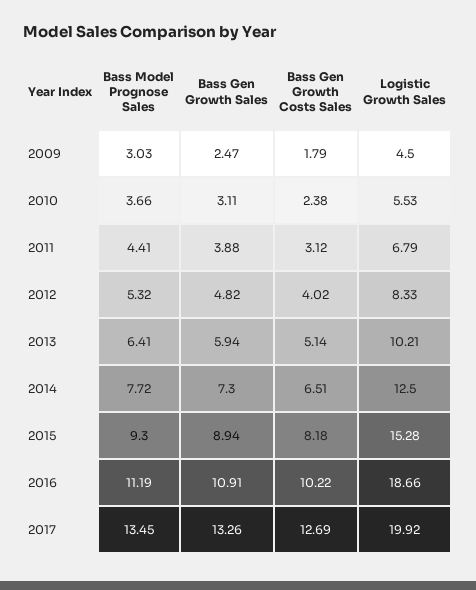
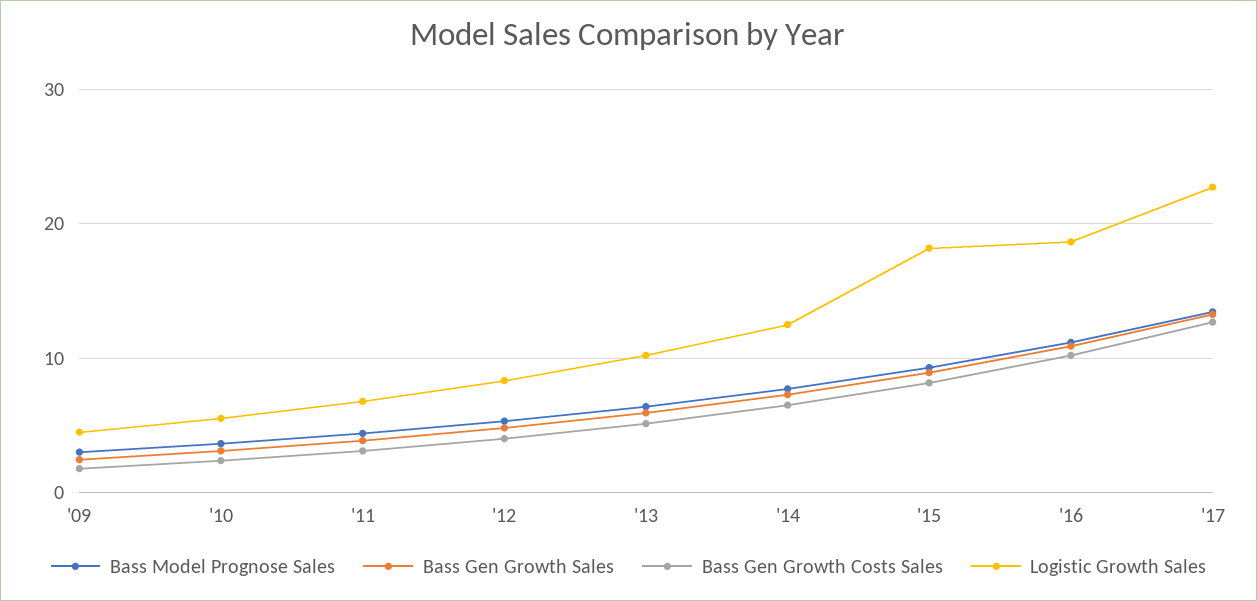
Logistic Growth Sales, 2015: 15.28 -> 18
Logistic Growth Sales, 2017: 19.92 -> 23

